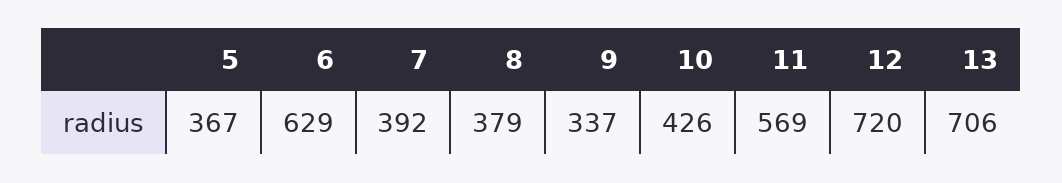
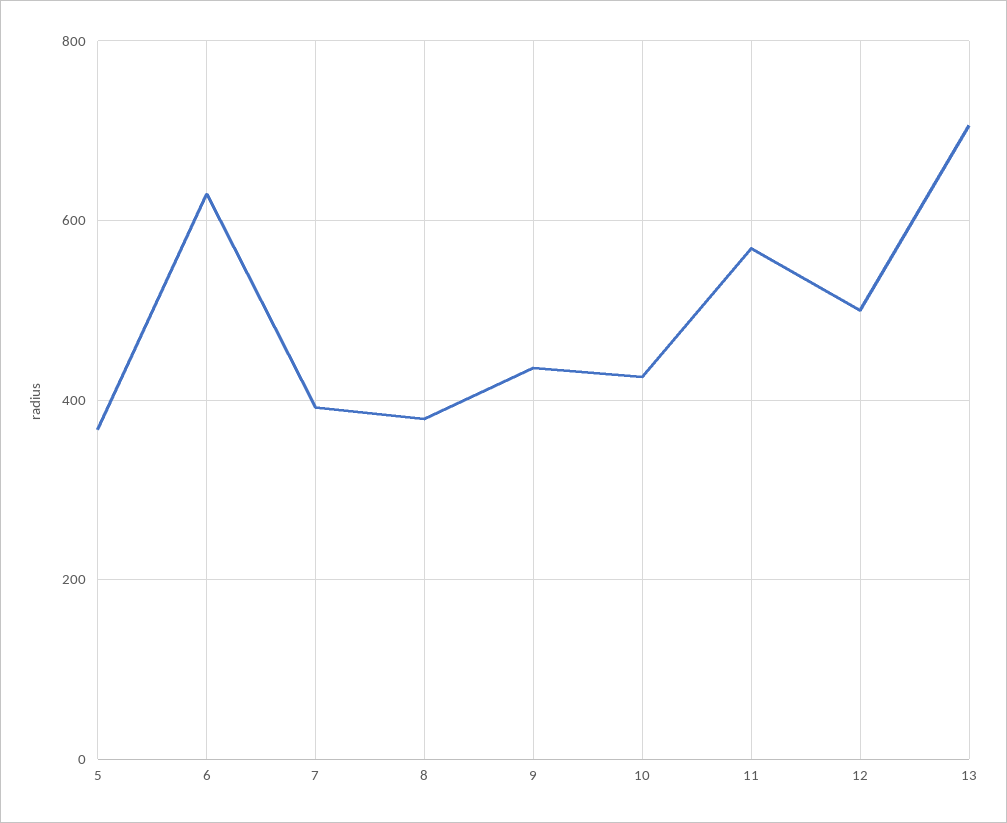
9: 337 -> 440
12: 720 -> 500

